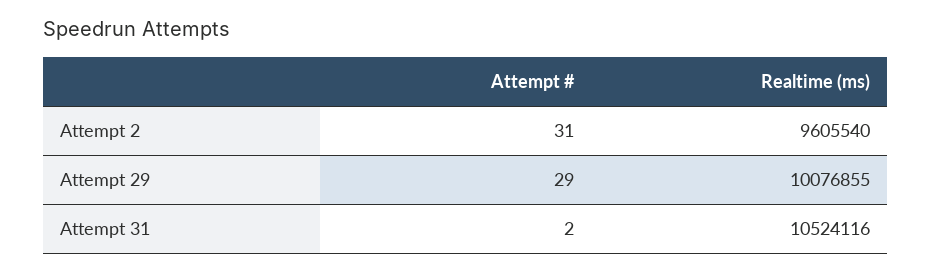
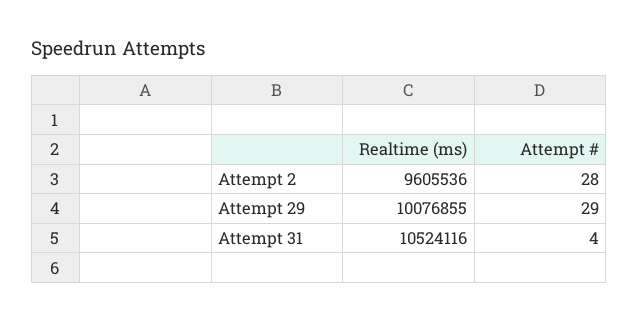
Attempt #, Attempt 2: 31 -> 28
Realtime (ms), Attempt 2: 9605540 -> 9605536
Attempt #, Attempt 31: 2 -> 4

